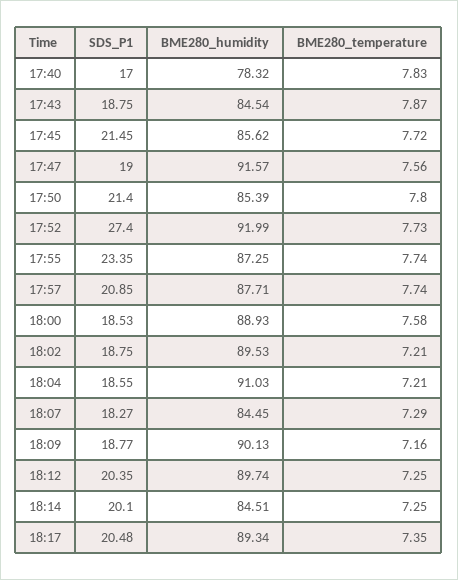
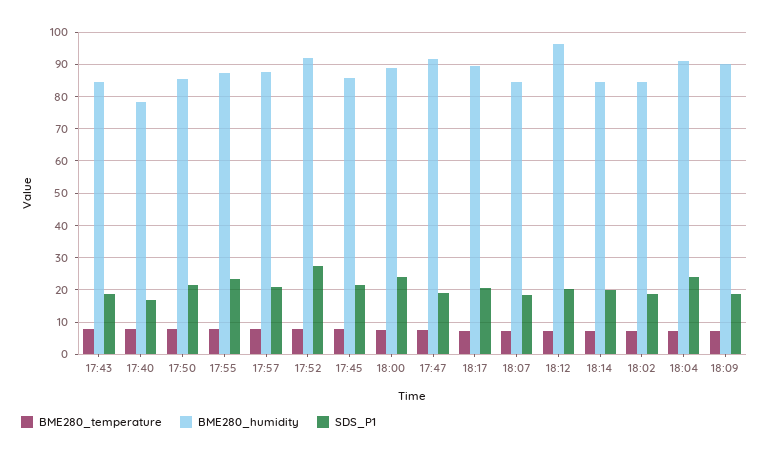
SDS_P1, 18:00: 18.53 -> 24
BME280_humidity, 18:02: 89.53 -> 84
SDS_P1, 18:04: 18.55 -> 24
BME280_humidity, 18:12: 89.74 -> 96

